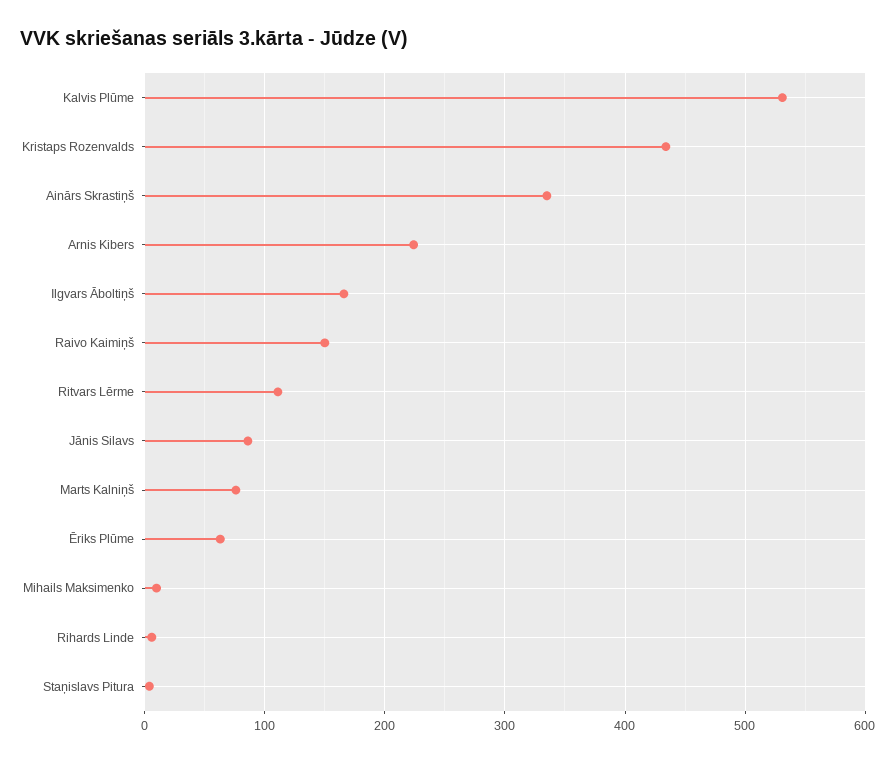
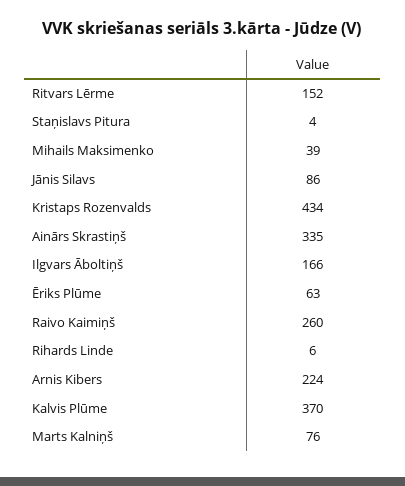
Kalvis Plūme: 530 -> 370
Raivo Kaimiņš: 150 -> 260
Ritvars Lērme: 110 -> 152
Mihails Maksimenko: 10 -> 39

